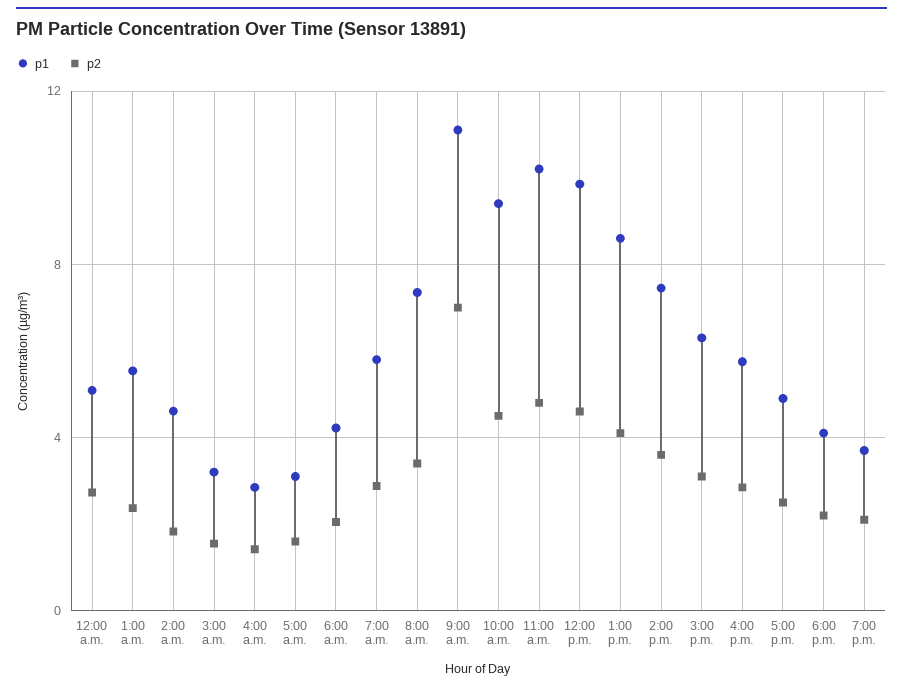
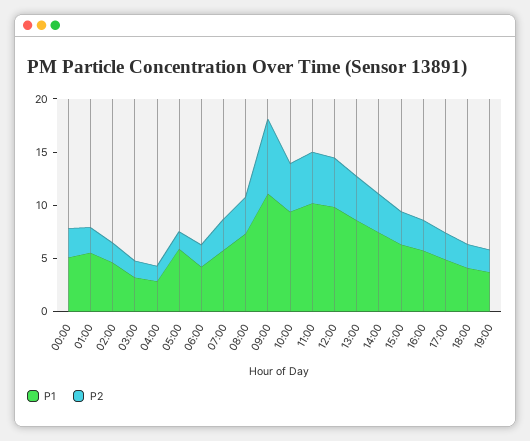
p1, 5:00 a.m.: 3 -> 6

